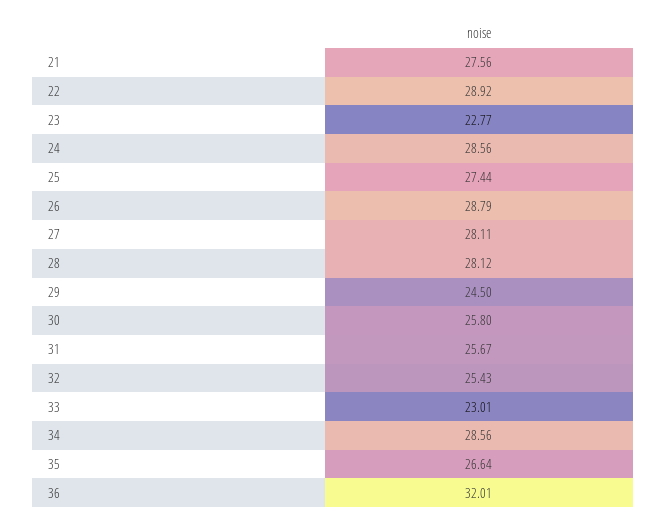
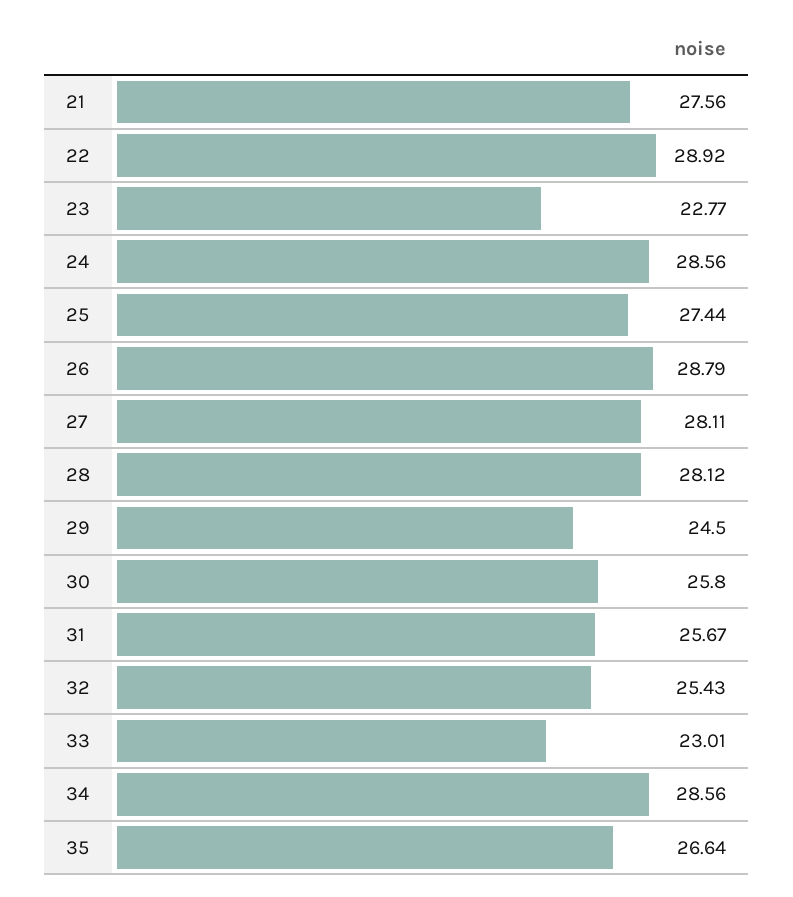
36: 32.01 -> none

